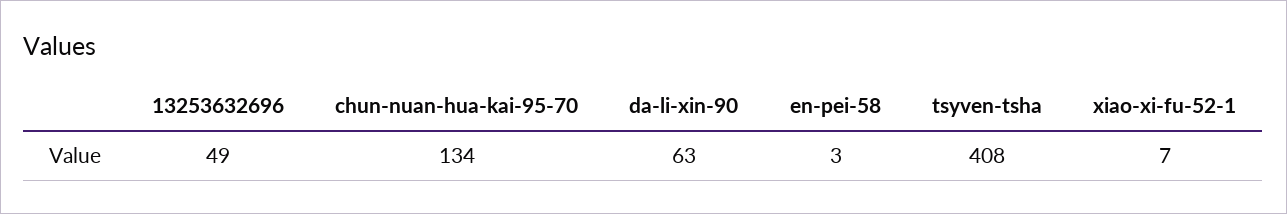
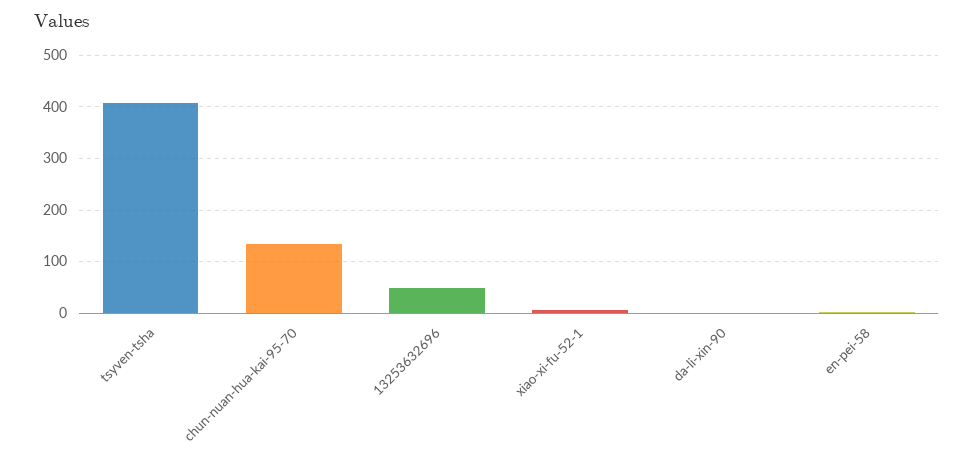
da-li-xin-90: 63 -> 0

